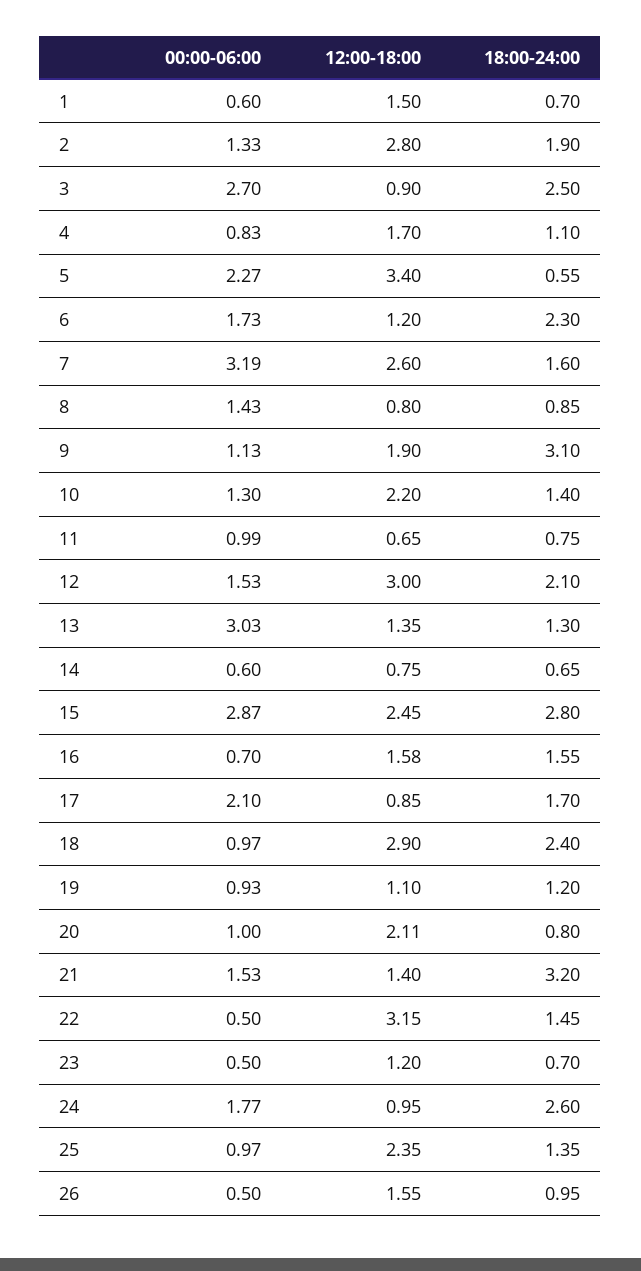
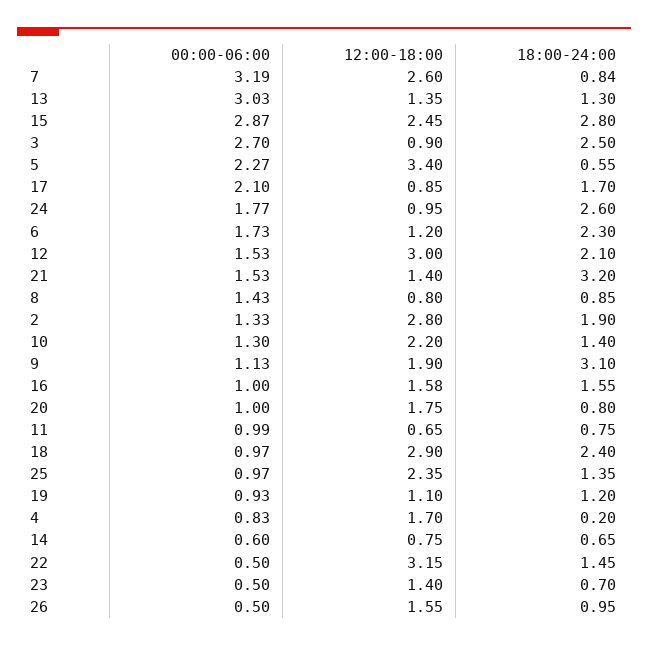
00:00-06:00, 1: 0.6 -> none
12:00-18:00, 1: 1.5 -> none
18:00-24:00, 1: 0.7 -> none
18:00-24:00, 4: 1.1 -> 0.2
18:00-24:00, 7: 1.6 -> 0.84
00:00-06:00, 16: 0.7 -> 1
12:00-18:00, 20: 2.11 -> 1.75
12:00-18:00, 23: 1.2 -> 1.4

